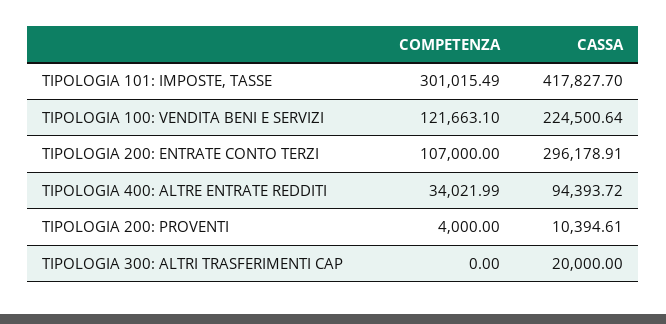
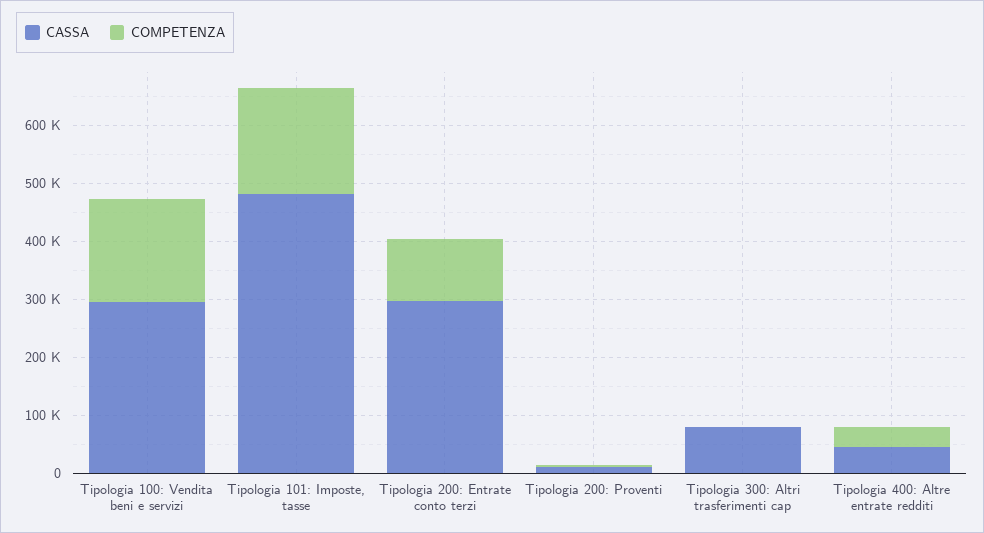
COMPETENZA, TIPOLOGIA 101: IMPOSTE, TASSE: 301015.49 -> 180000
CASSA, TIPOLOGIA 101: IMPOSTE, TASSE: 417827.7 -> 480000
COMPETENZA, TIPOLOGIA 100: VENDITA BENI E SERVIZI: 121663.1 -> 180000
CASSA, TIPOLOGIA 100: VENDITA BENI E SERVIZI: 224500.64 -> 300000
CASSA, TIPOLOGIA 400: ALTRE ENTRATE REDDITI: 94393.72 -> 40000
CASSA, TIPOLOGIA 300: ALTRI TRASFERIMENTI CAP: 20000 -> 80000

